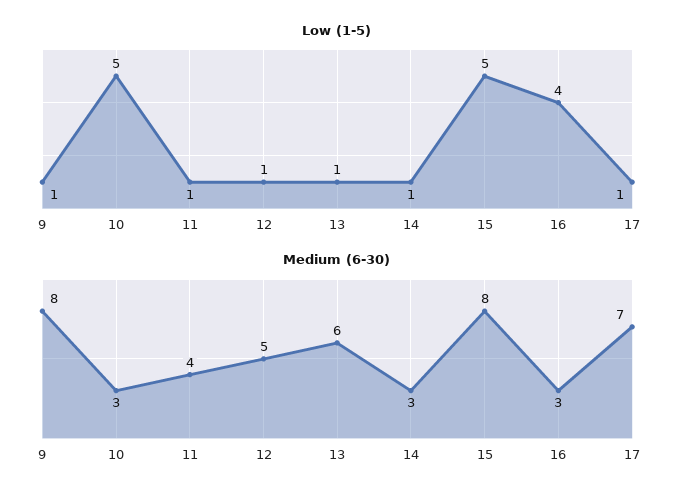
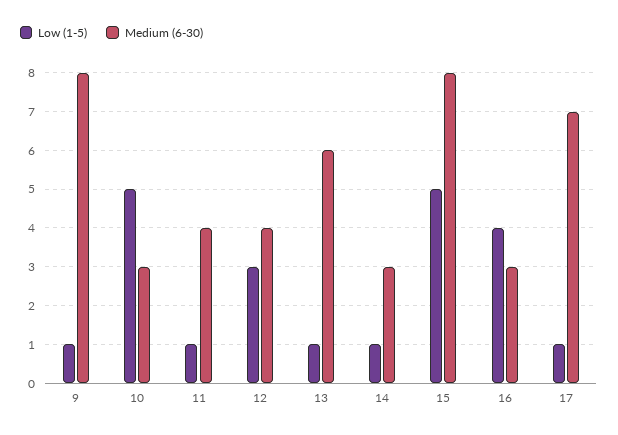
Low (1-5), 12: 1 -> 3
Medium (6-30), 12: 5 -> 4

